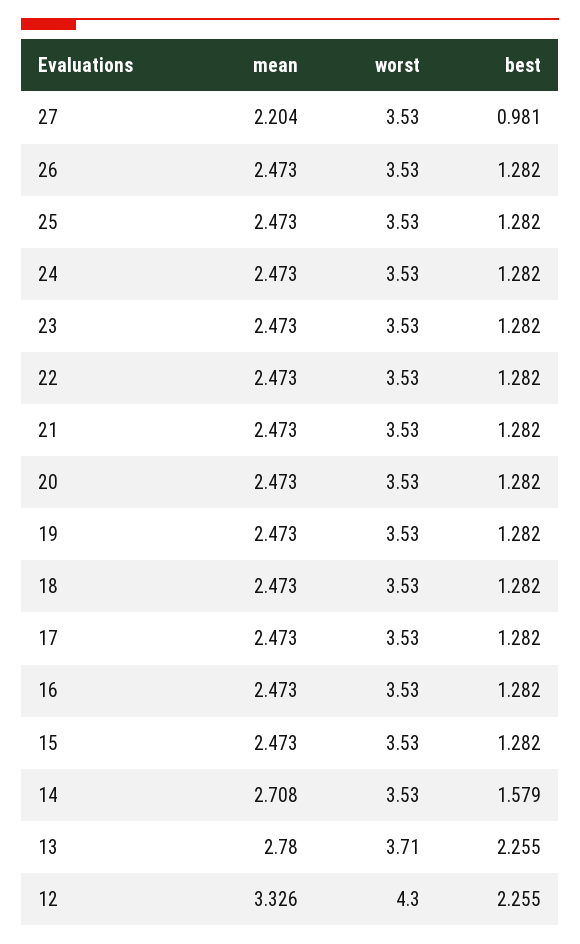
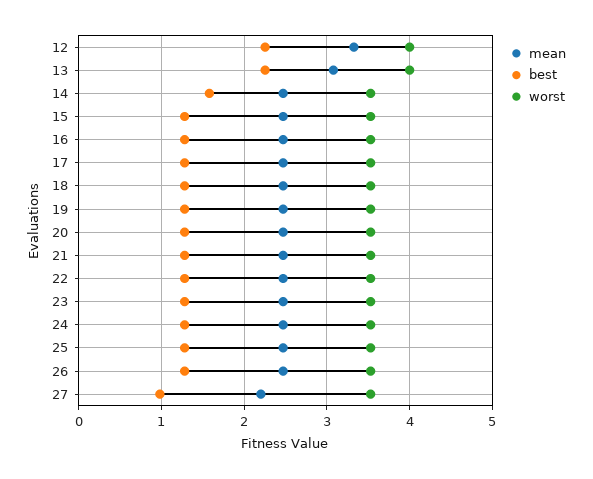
mean, 14: 2.708 -> 2.5
mean, 13: 2.78 -> 3.1
worst, 13: 3.71 -> 4
worst, 12: 4.3 -> 4

